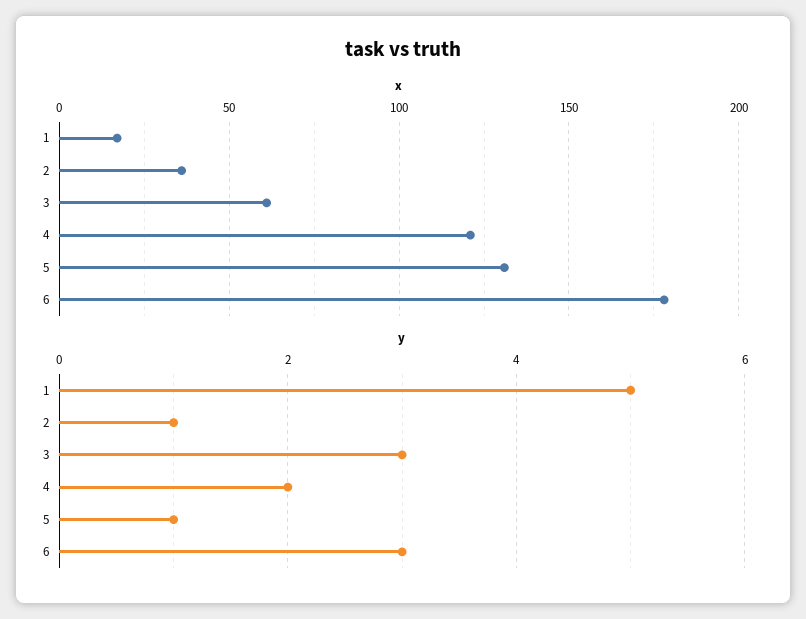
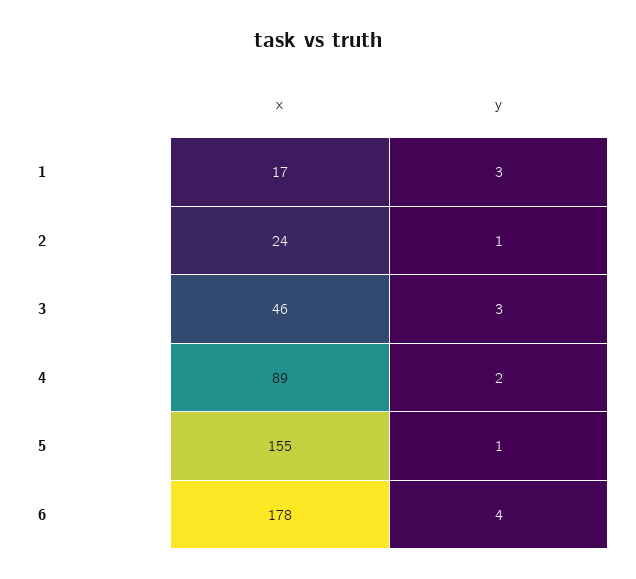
x, 2: 35 -> 24
x, 3: 60 -> 46
x, 4: 120 -> 89
x, 5: 130 -> 155
y, 1: 5 -> 3
y, 6: 3 -> 4

